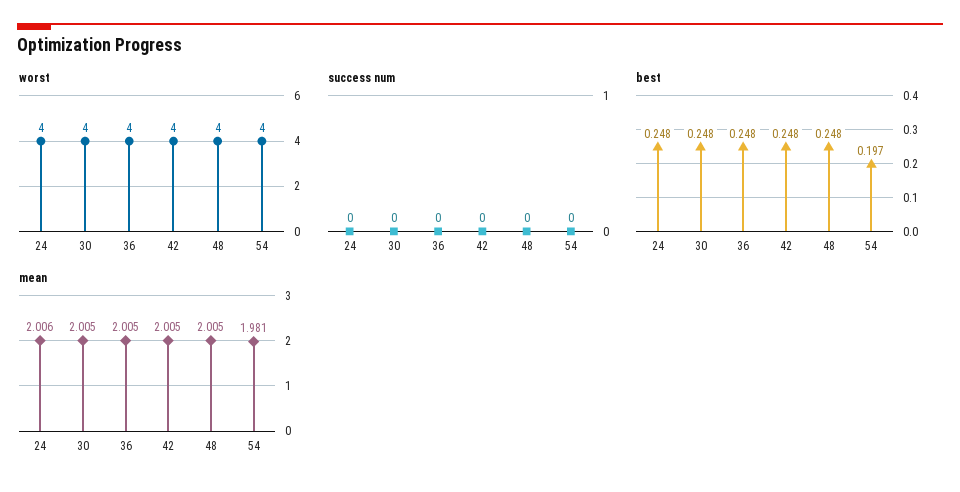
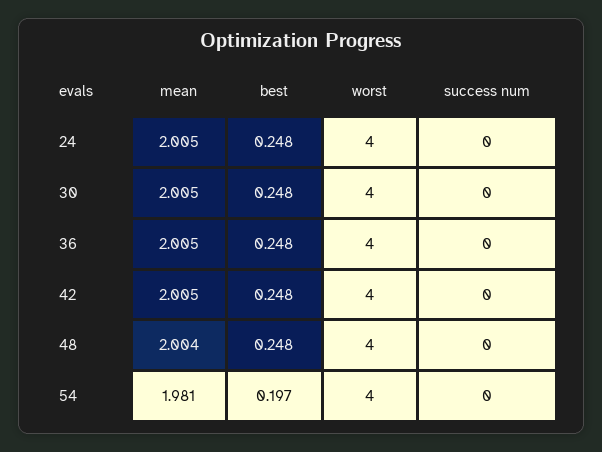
mean, 24: 2.006 -> 2.005
mean, 48: 2.005 -> 2.004

